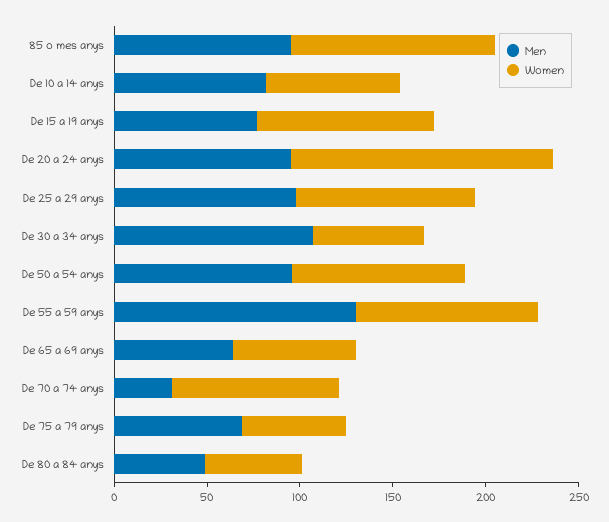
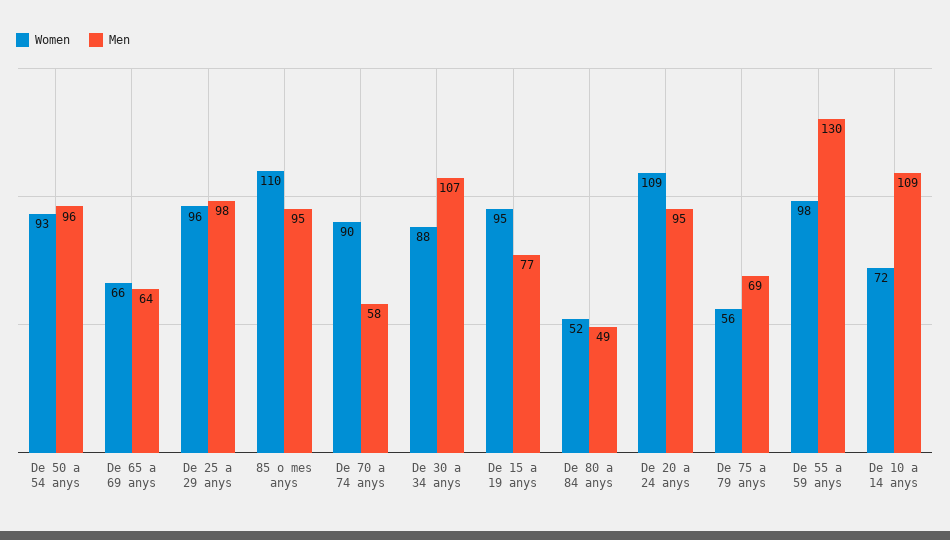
Men, De 10 a 14 anys: 80 -> 109
Women, De 20 a 24 anys: 140 -> 109
Women, De 30 a 34 anys: 60 -> 88
Men, De 70 a 74 anys: 30 -> 58

